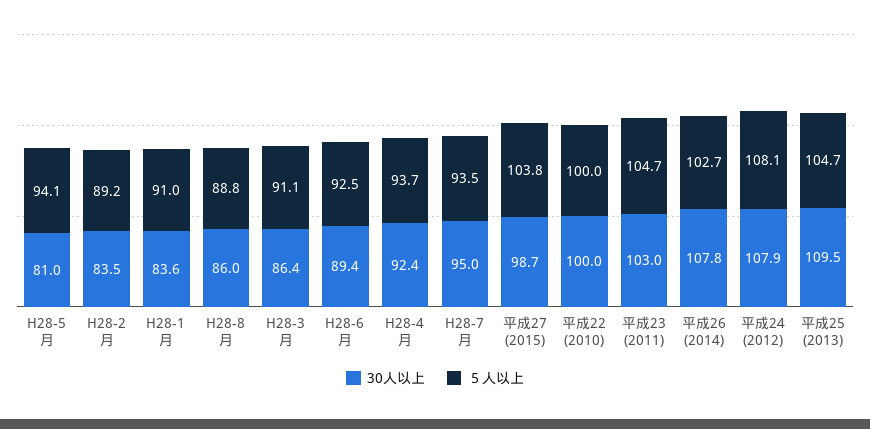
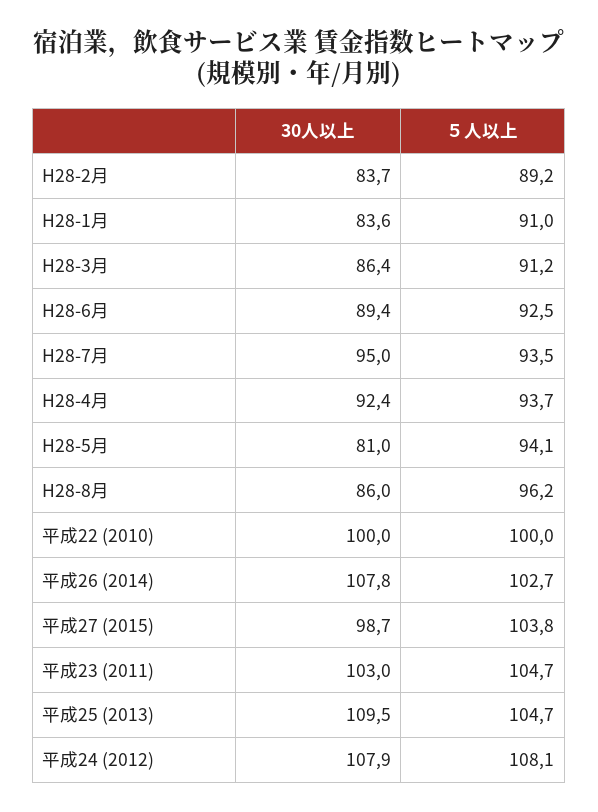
30人以上, H28-2月: 83.5 -> 83.7
５人以上, H28-8月: 88.8 -> 96.2
５人以上, H28-3月: 91.1 -> 91.2

